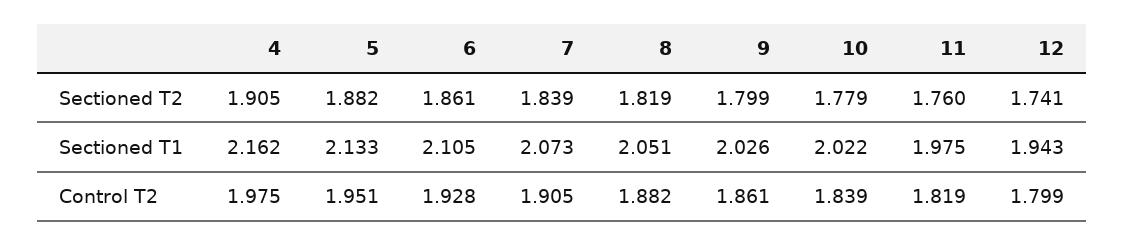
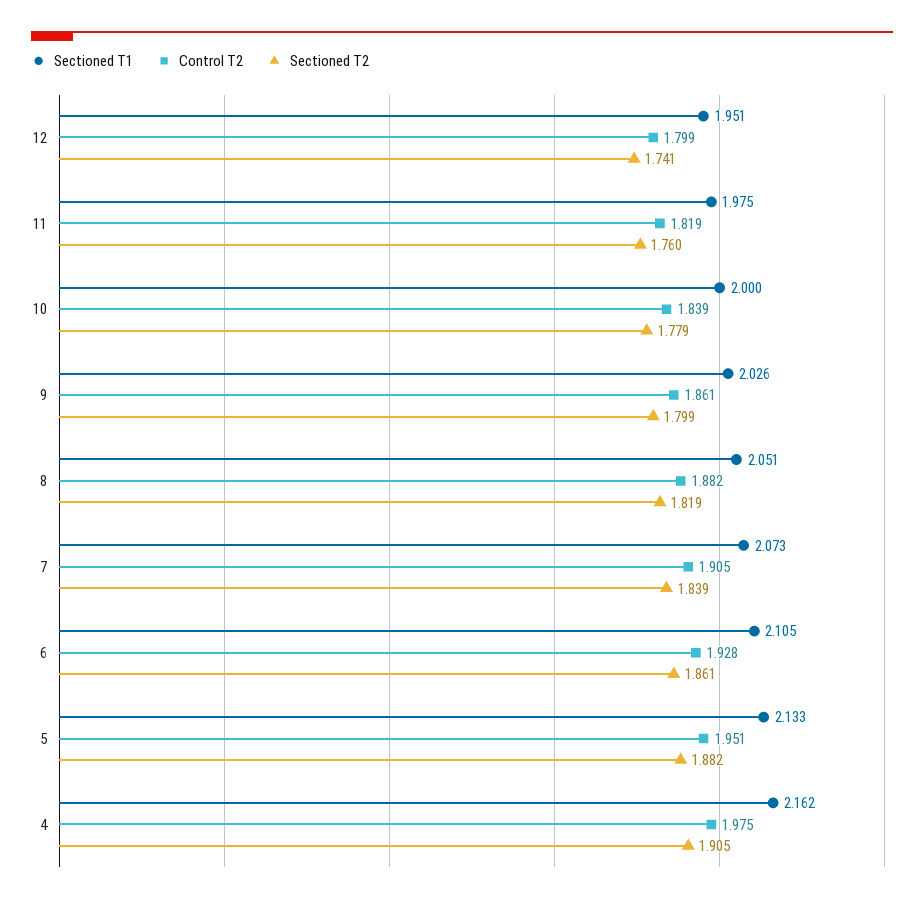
Sectioned T1, 10: 2.022 -> 2
Sectioned T1, 12: 1.943 -> 1.951

